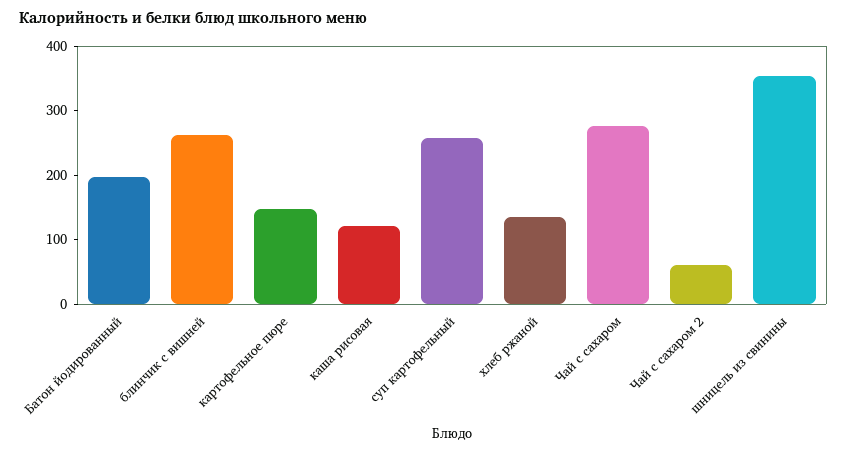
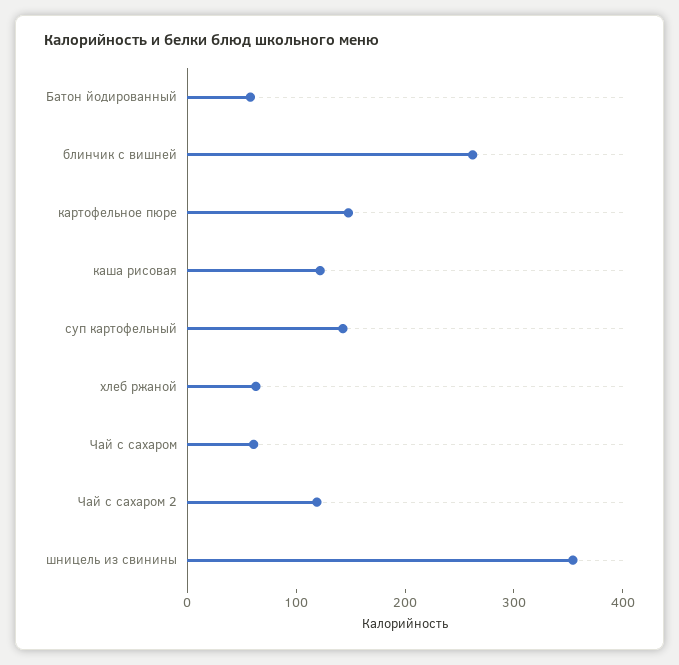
Батон йодированный: 200 -> 60
суп картофельный: 260 -> 140
хлеб ржаной: 140 -> 60
Чай с сахаром: 280 -> 60
Чай с сахаром 2: 60 -> 120

